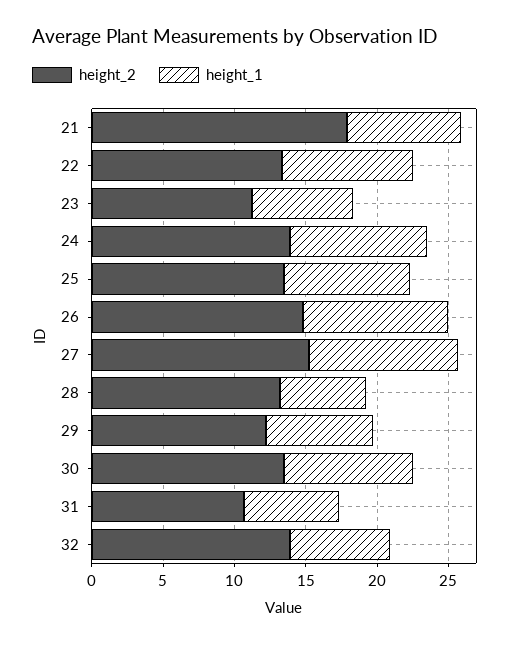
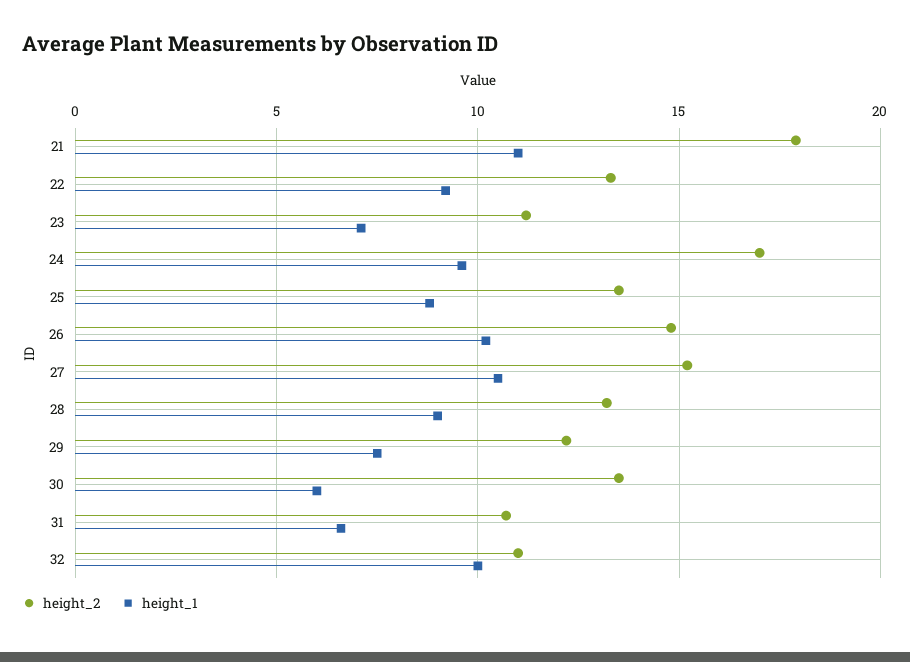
height_1, 21: 8 -> 11
height_2, 24: 14 -> 17
height_1, 28: 6 -> 9
height_1, 30: 9 -> 6
height_2, 32: 14 -> 11
height_1, 32: 7 -> 10

